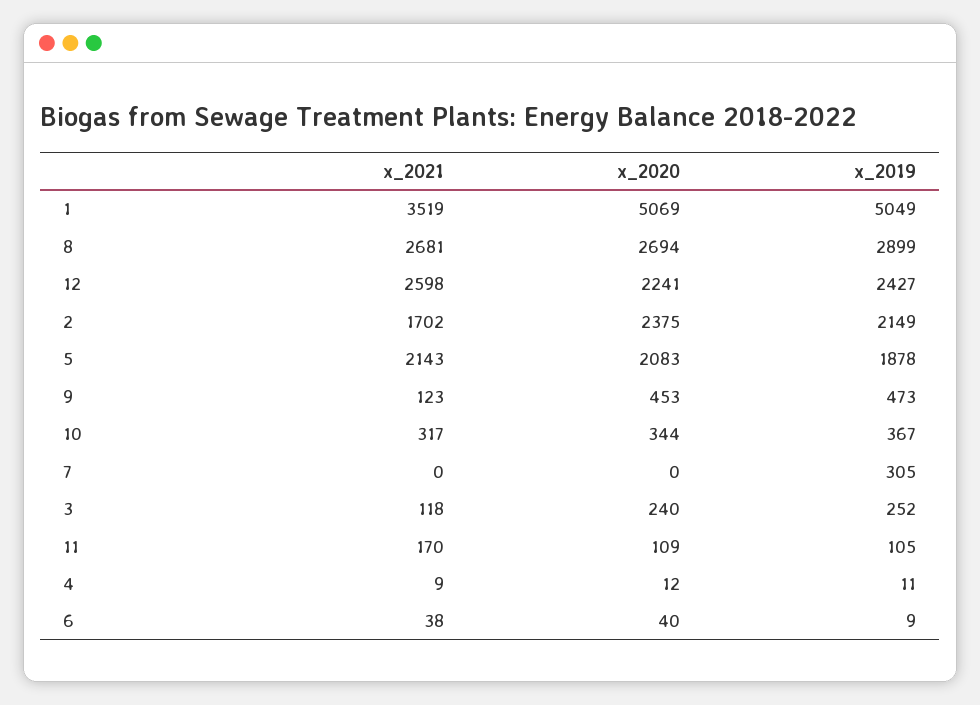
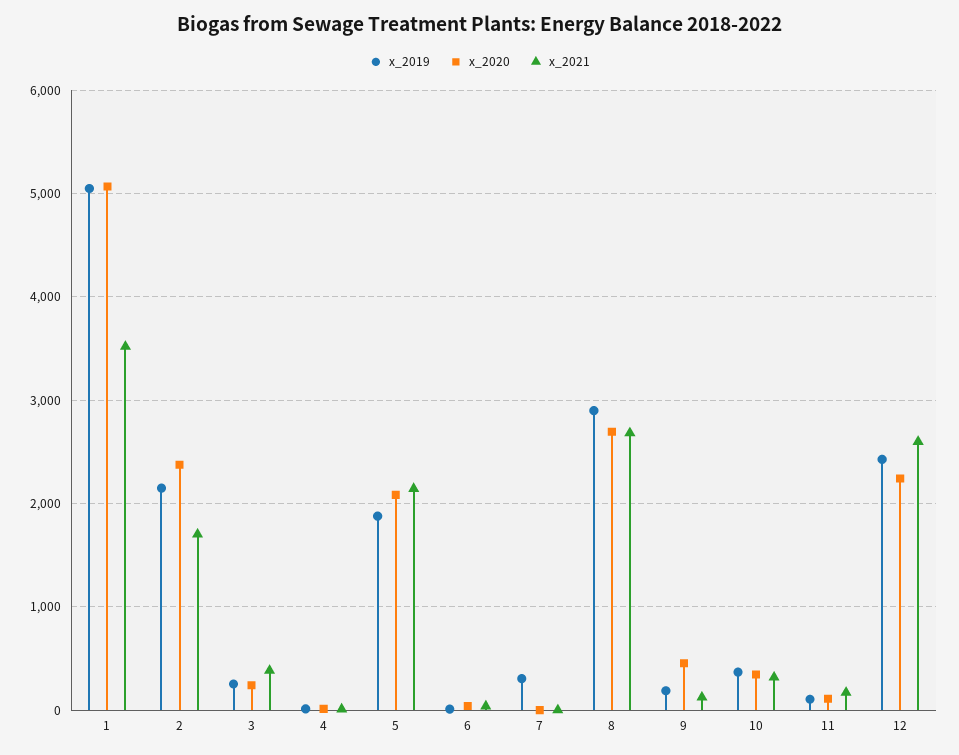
x_2019, 9: 473 -> 200
x_2021, 3: 118 -> 400

